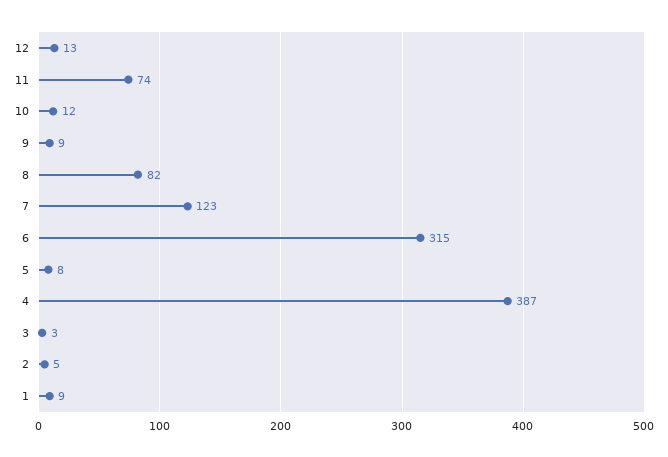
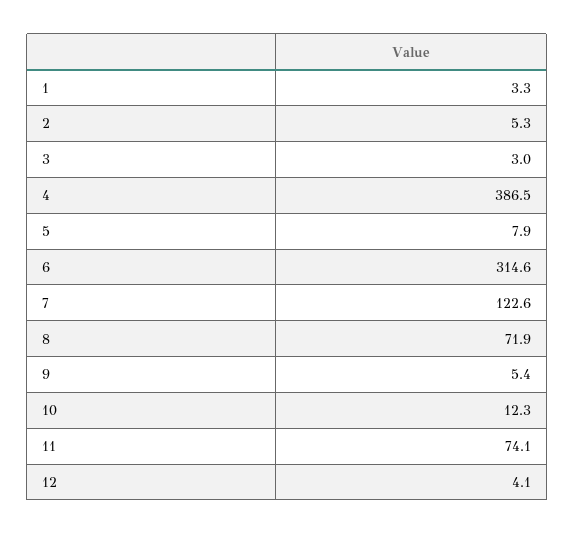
12: 13 -> 4.1
9: 9 -> 5.4
8: 82 -> 71.9
1: 9 -> 3.3

